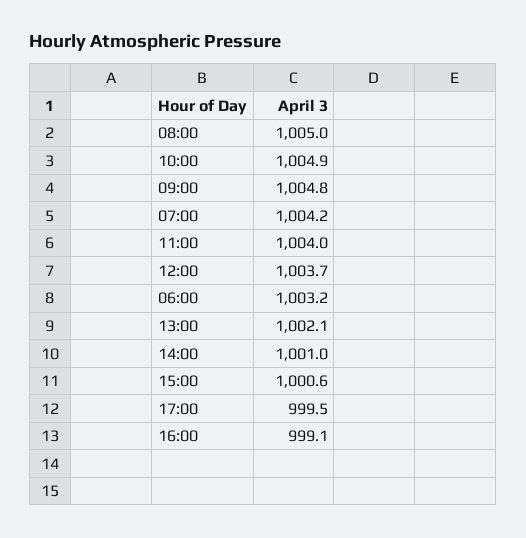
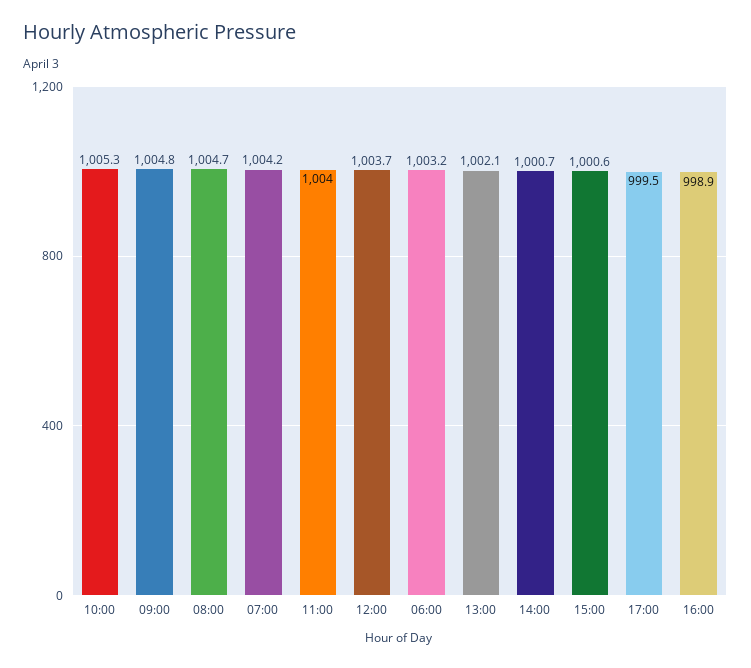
08:00: 1005 -> 1004.7
10:00: 1004.9 -> 1005.3
14:00: 1001 -> 1000.7
16:00: 999.1 -> 998.9

